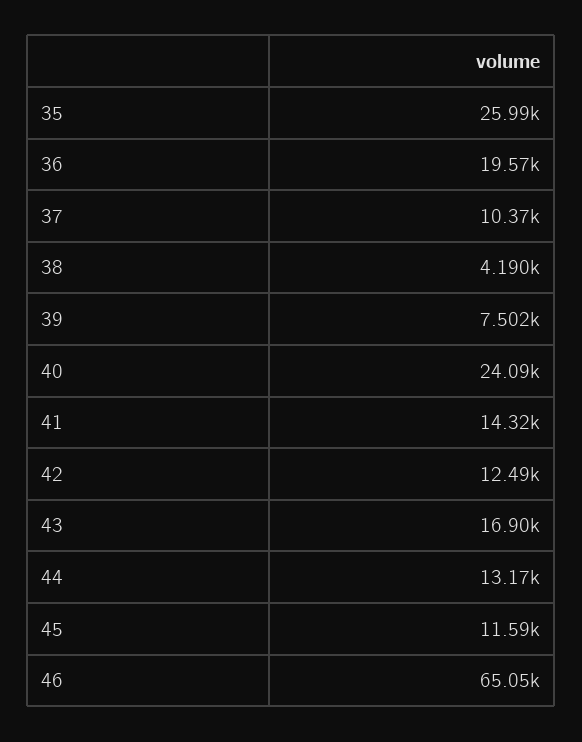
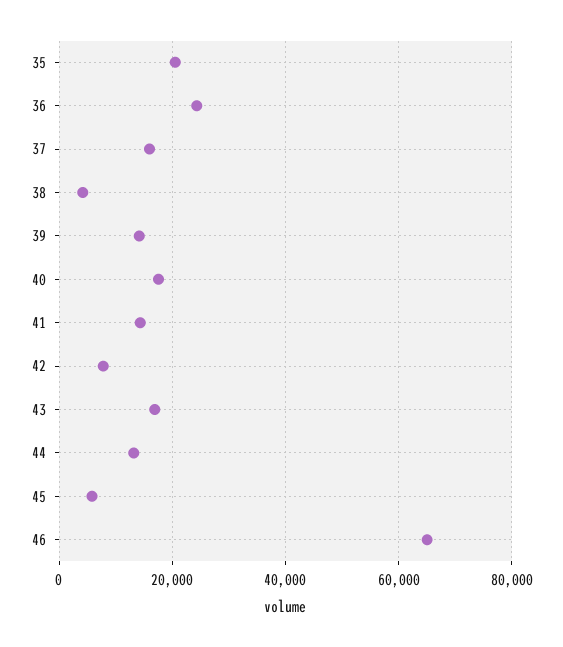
35: 25990 -> 20000
36: 19570 -> 24000
37: 10370 -> 16000
39: 7502 -> 14000
40: 24090 -> 18000
42: 12490 -> 8000
45: 11590 -> 6000

